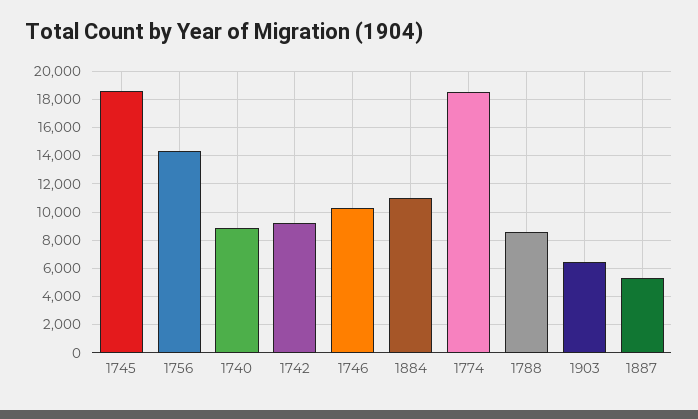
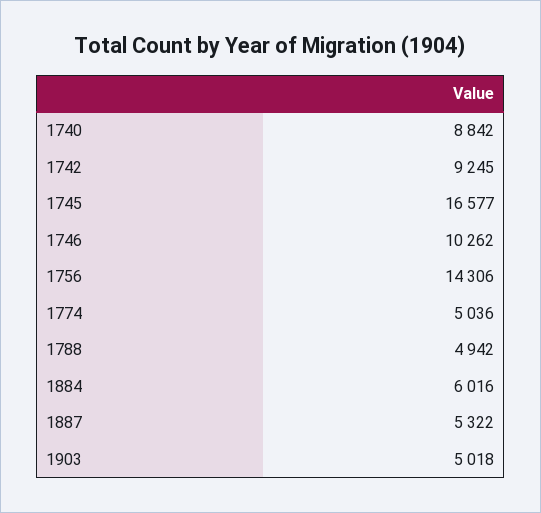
1745: 18500 -> 16577
1884: 11000 -> 6016
1774: 18500 -> 5036
1788: 8500 -> 4942
1903: 6500 -> 5018

